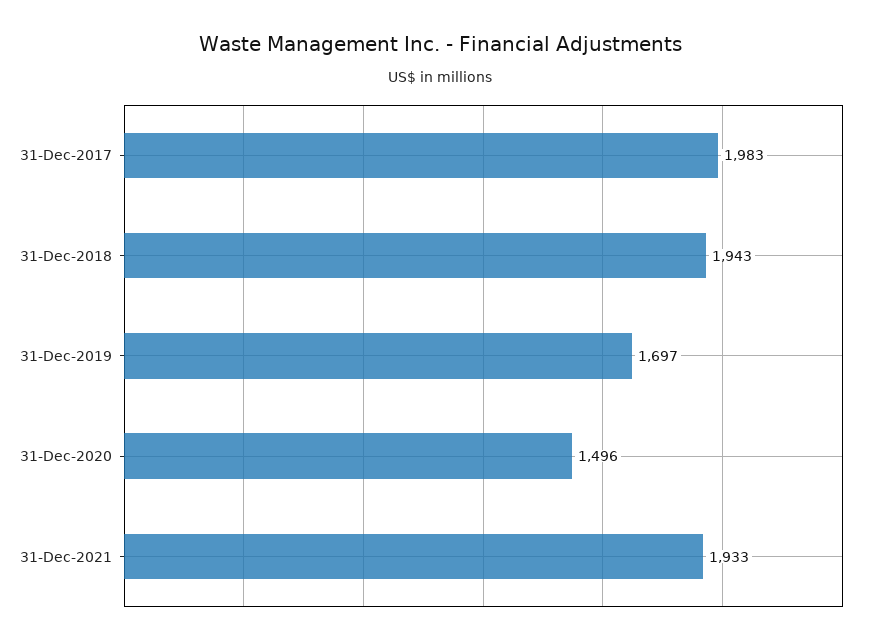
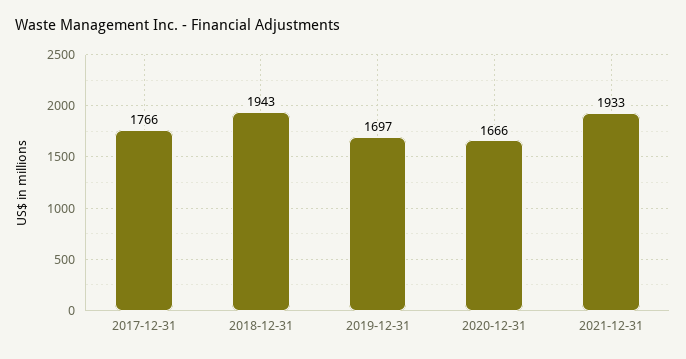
31-Dec-2017: 1983 -> 1766
31-Dec-2020: 1496 -> 1666

